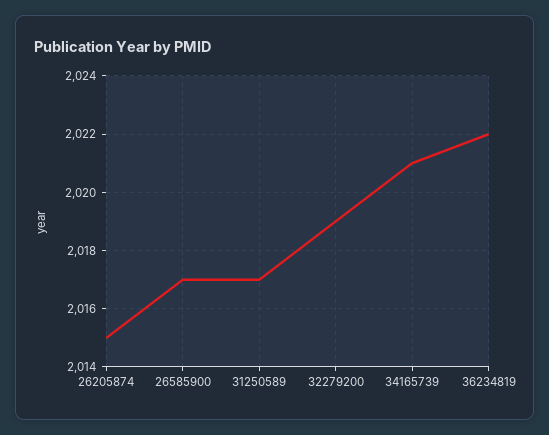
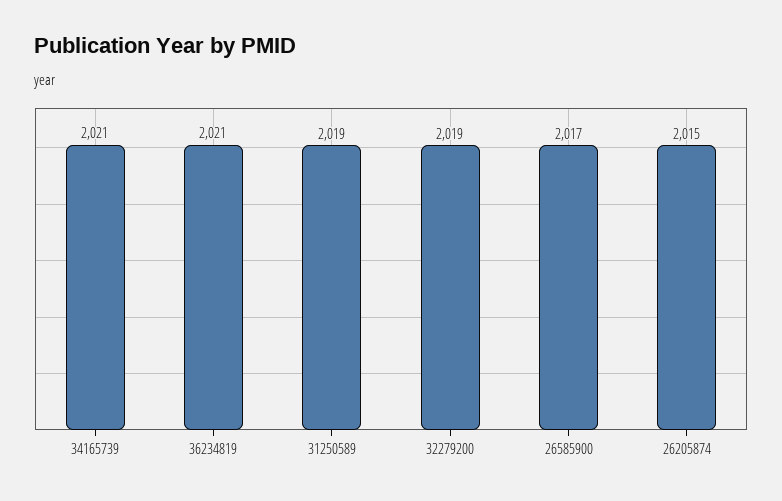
31250589: 2017 -> 2019
36234819: 2022 -> 2021

